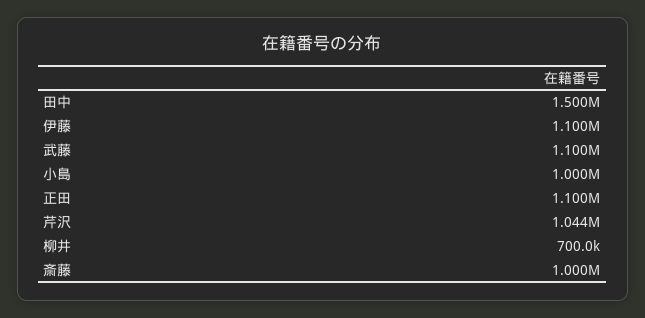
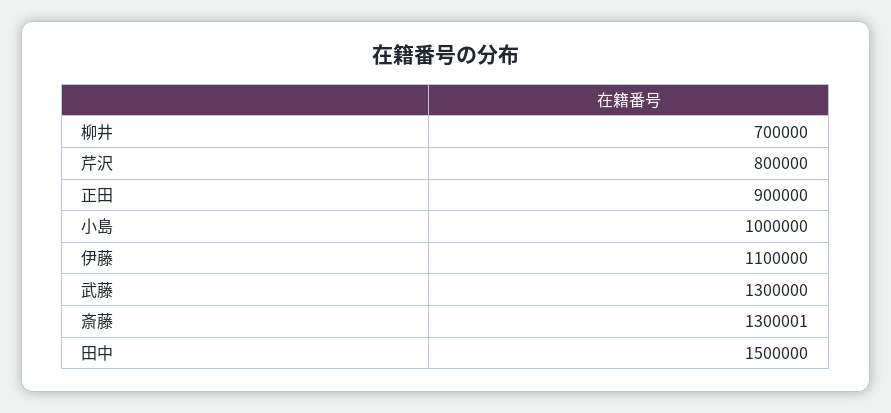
武藤: 1100000 -> 1300000
正田: 1100000 -> 900000
芹沢: 1044000 -> 800000
斎藤: 1000000 -> 1300001

